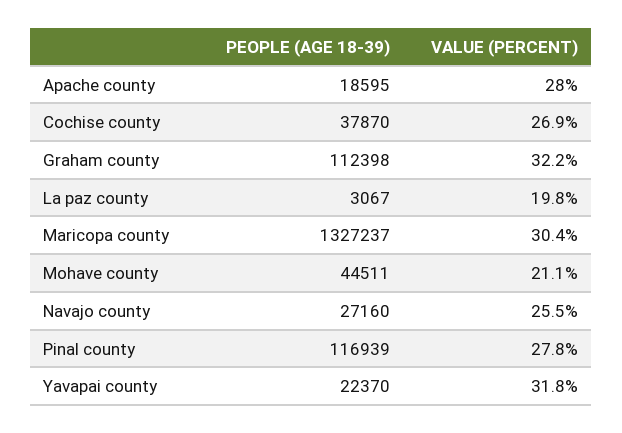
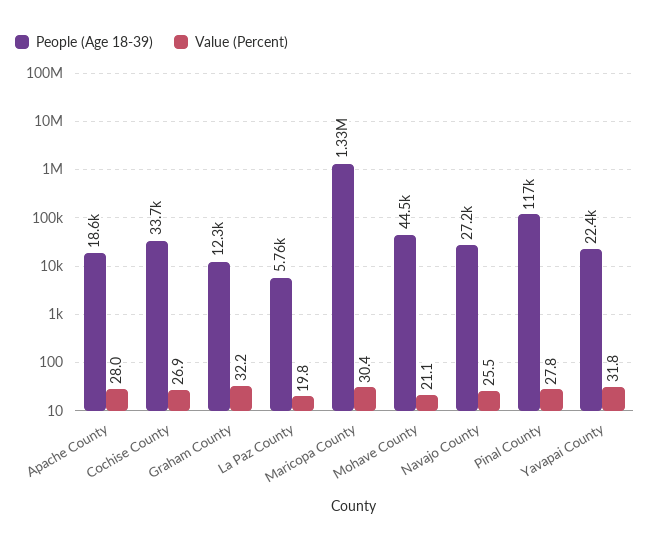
PEOPLE (AGE 18-39), Cochise county: 37870 -> 33700
PEOPLE (AGE 18-39), Graham county: 112398 -> 12300
PEOPLE (AGE 18-39), La paz county: 3067 -> 5760

